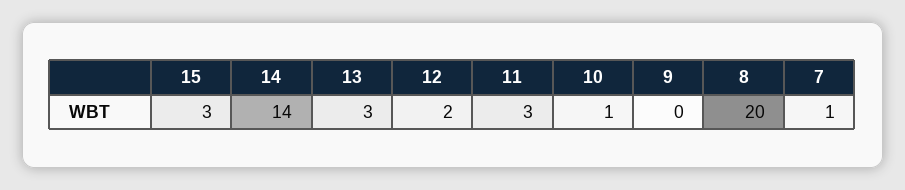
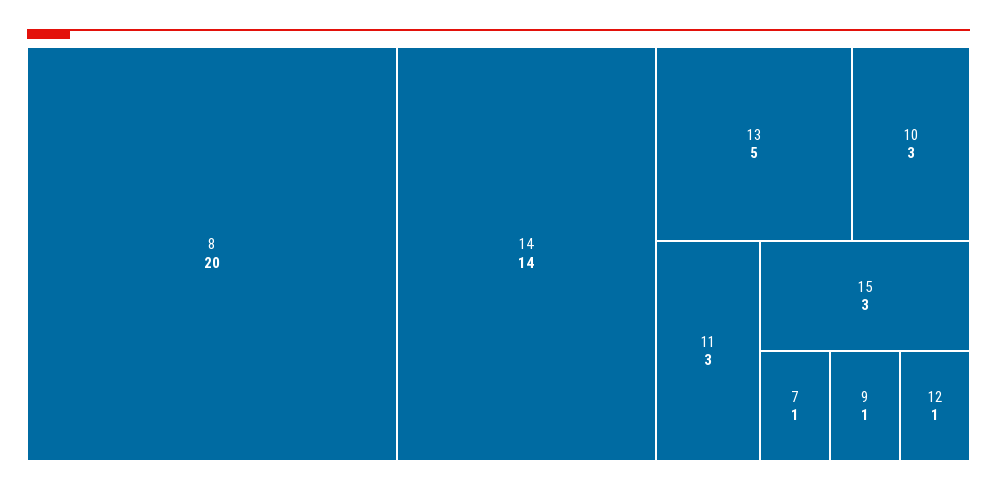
13: 3 -> 5
12: 2 -> 1
10: 1 -> 3
9: 0 -> 1

